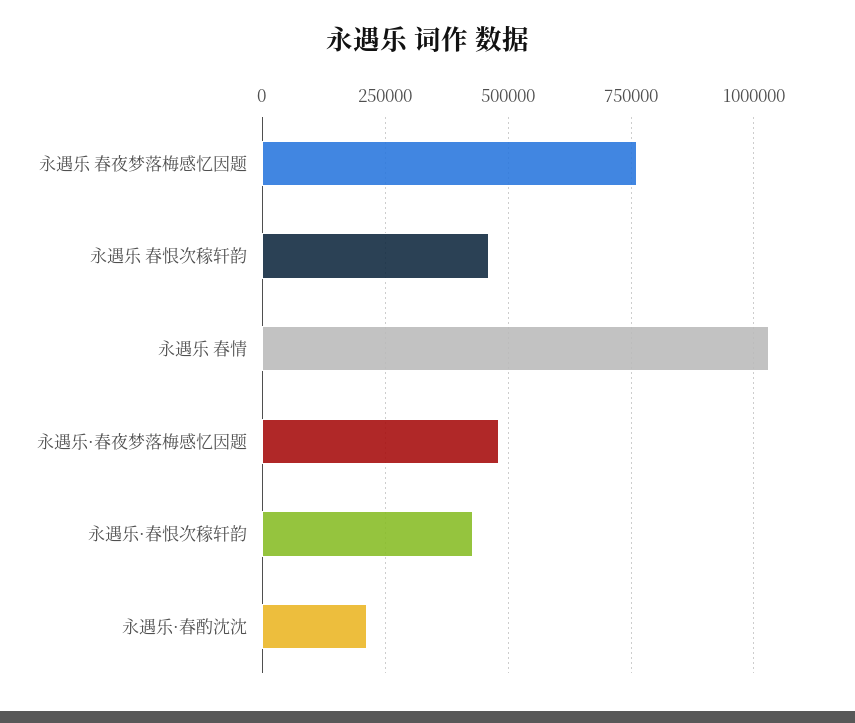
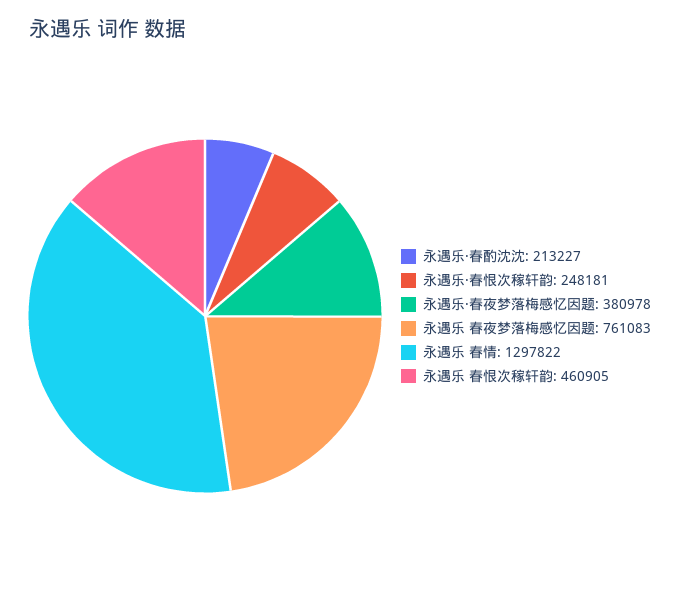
永遇乐 春情: 1025000 -> 1297822
永遇乐·春夜梦落梅感忆因题: 475000 -> 380978
永遇乐·春恨次稼轩韵: 425000 -> 248181

